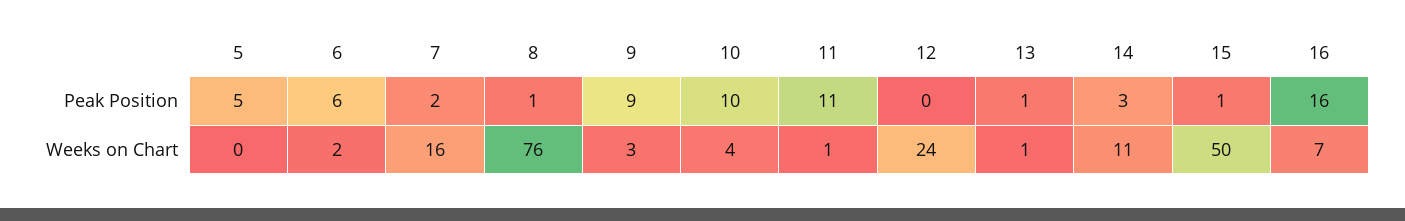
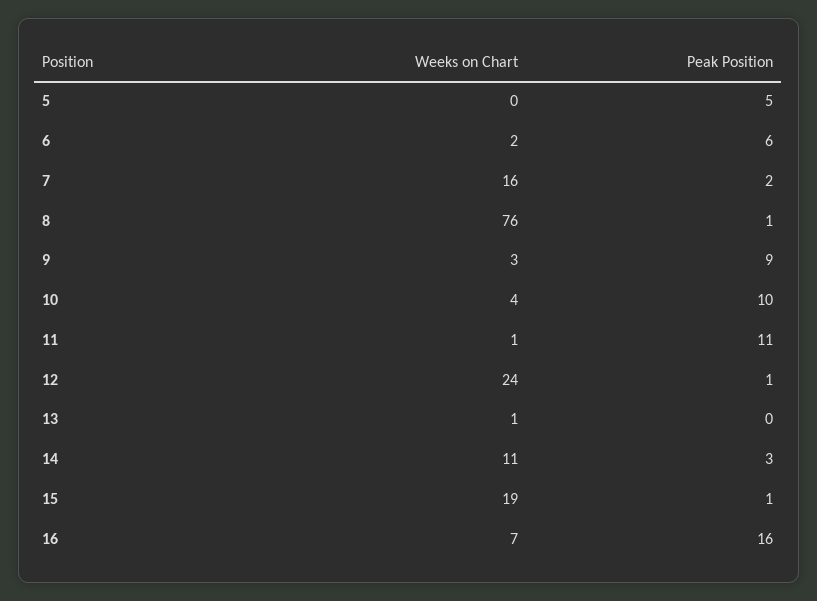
12, Peak Position: 0 -> 1
13, Peak Position: 1 -> 0
15, Weeks on Chart: 50 -> 19

